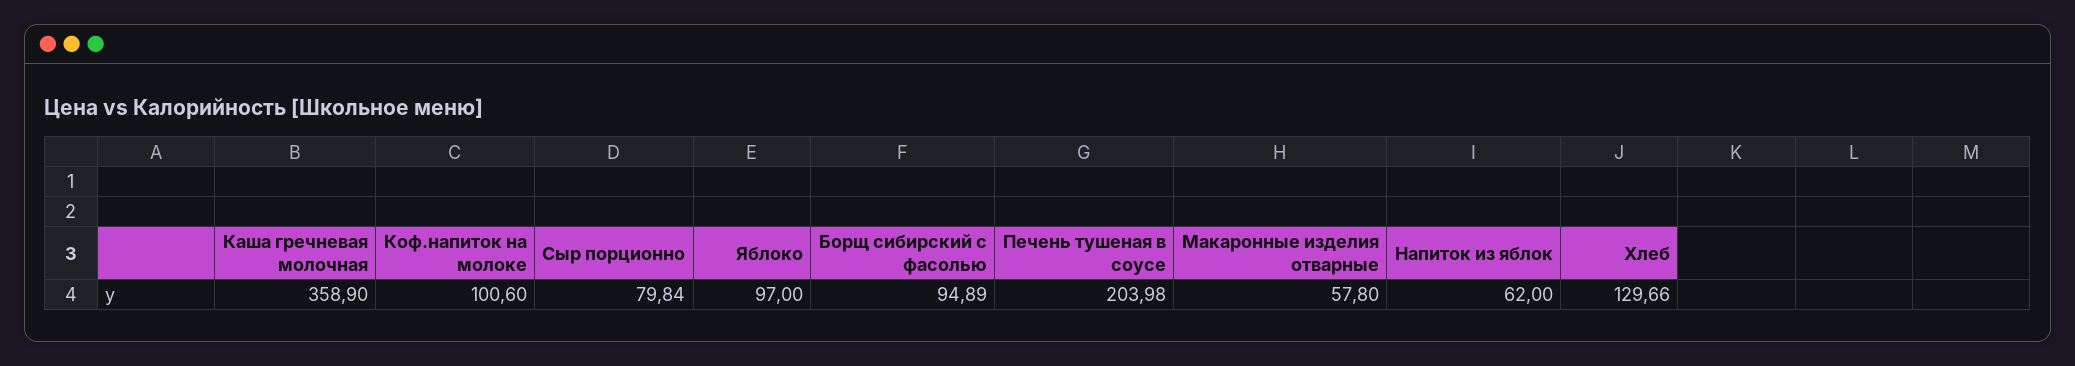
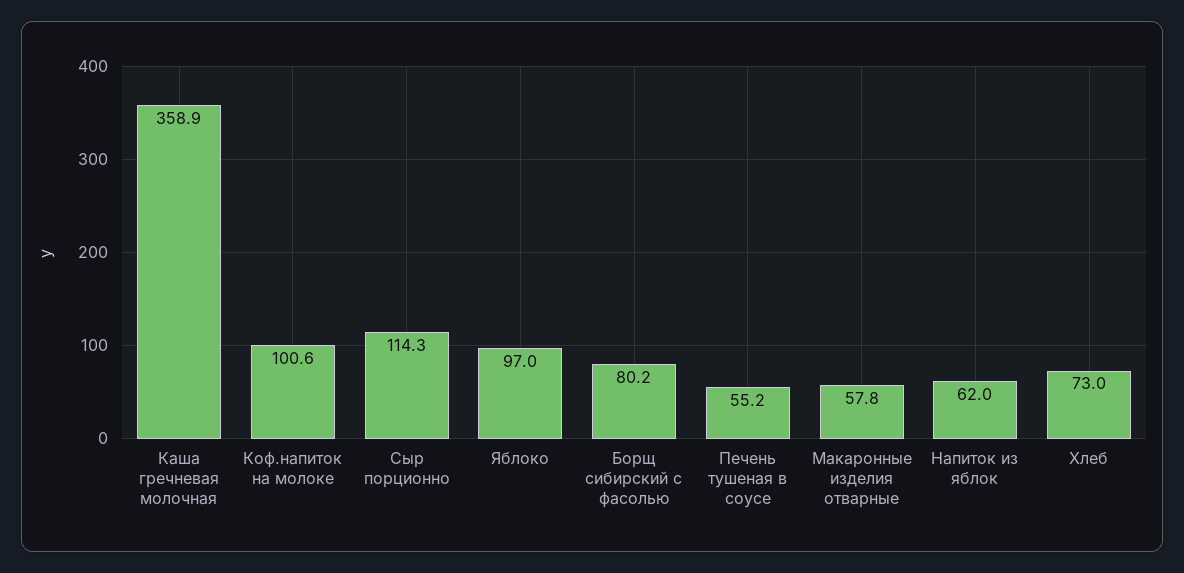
Сыр порционно: 79.84 -> 114.3
Борщ сибирский с фасолью: 94.89 -> 80.2
Печень тушеная в соусе: 203.98 -> 55.2
Хлеб: 129.66 -> 73

